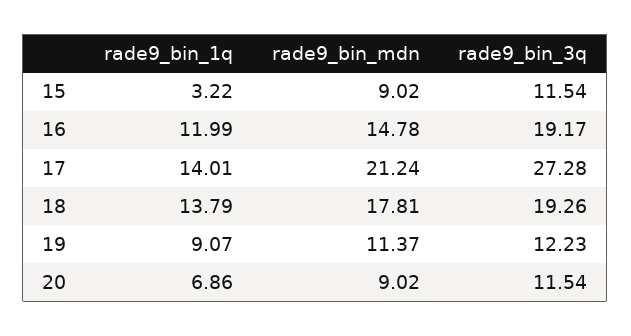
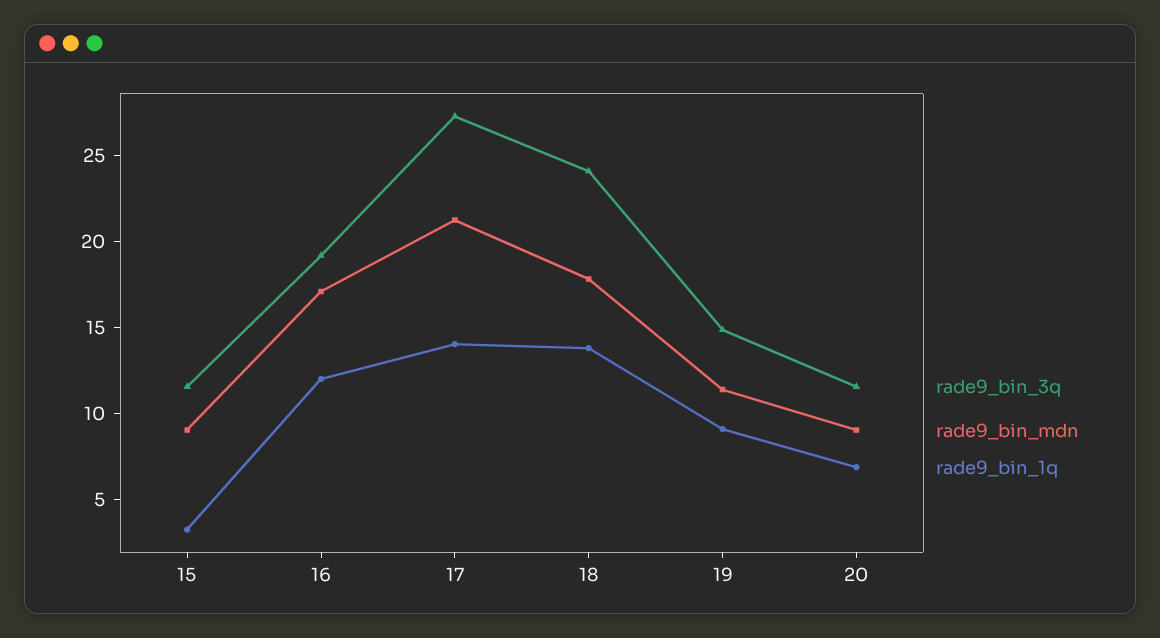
rade9_bin_mdn, 16: 14.78 -> 17
rade9_bin_3q, 18: 19.26 -> 24
rade9_bin_3q, 19: 12.23 -> 15

